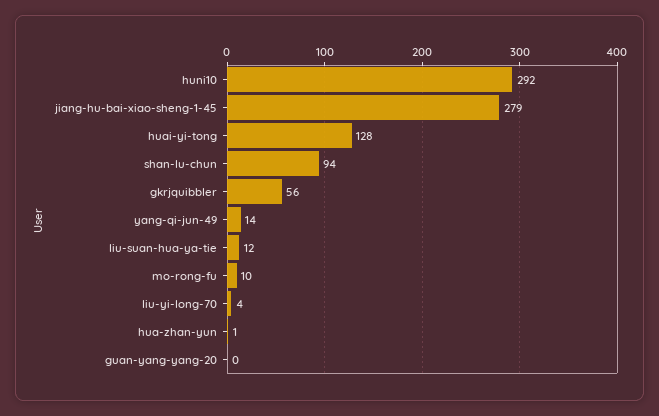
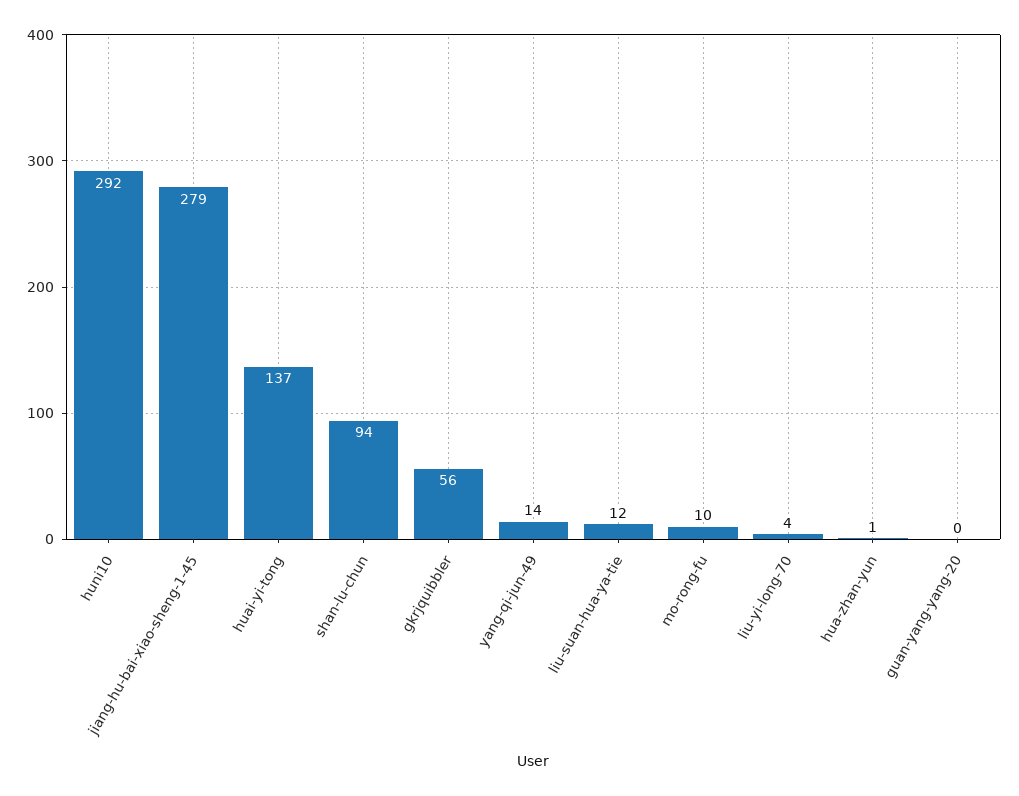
huai-yi-tong: 128 -> 137

